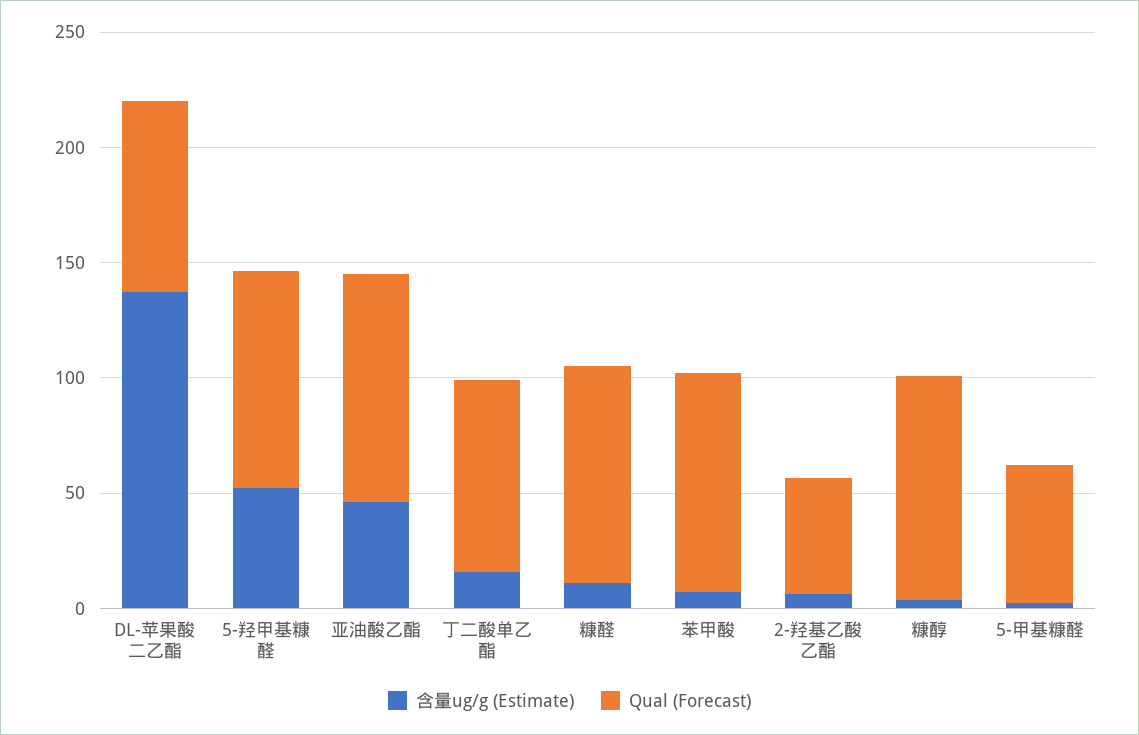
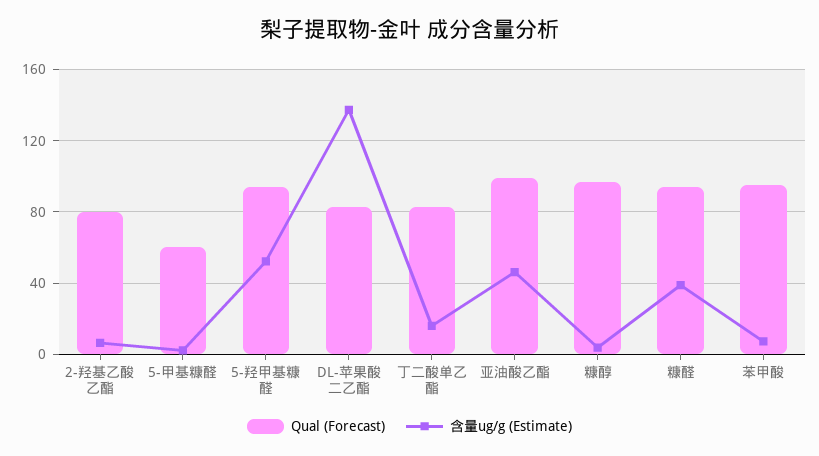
含量ug/g (Estimate), 糠醛: 10 -> 40
Qual (Forecast), 2-羟基乙酸乙酯: 50 -> 80

